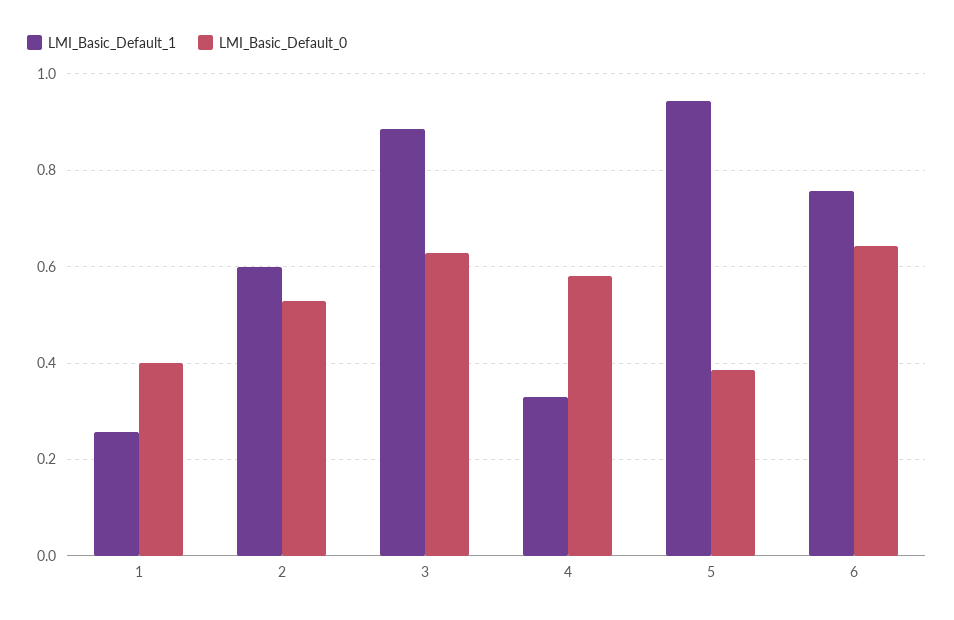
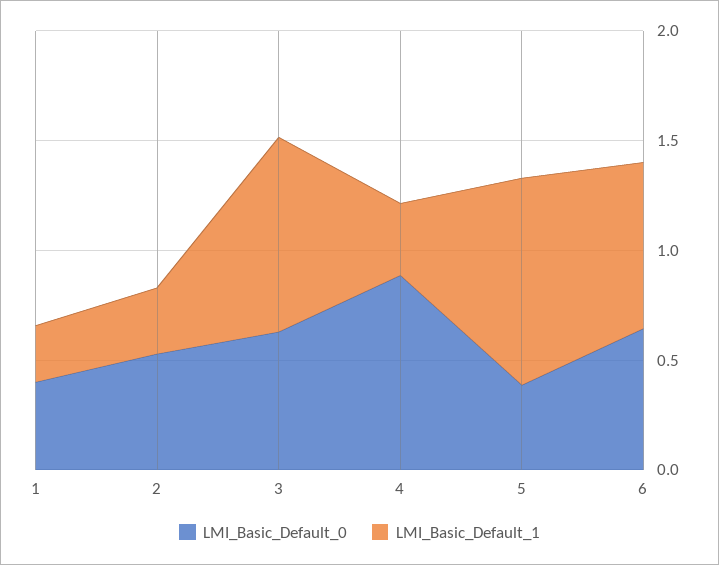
LMI_Basic_Default_1, 2: 0.6 -> 0.3
LMI_Basic_Default_0, 4: 0.58 -> 0.9

